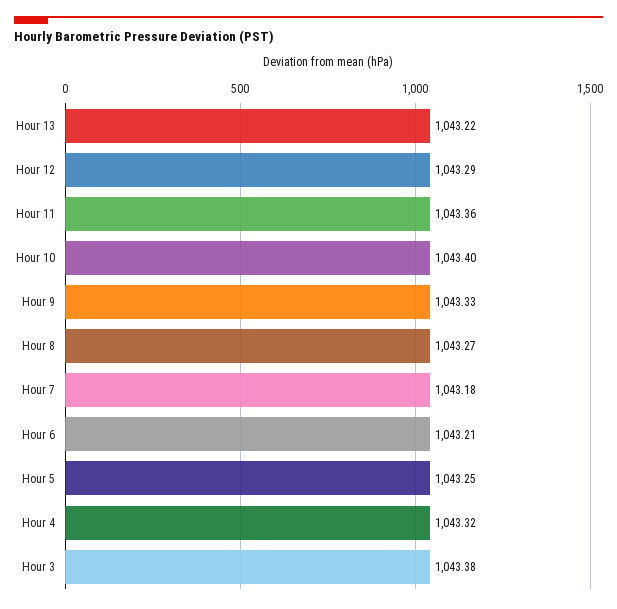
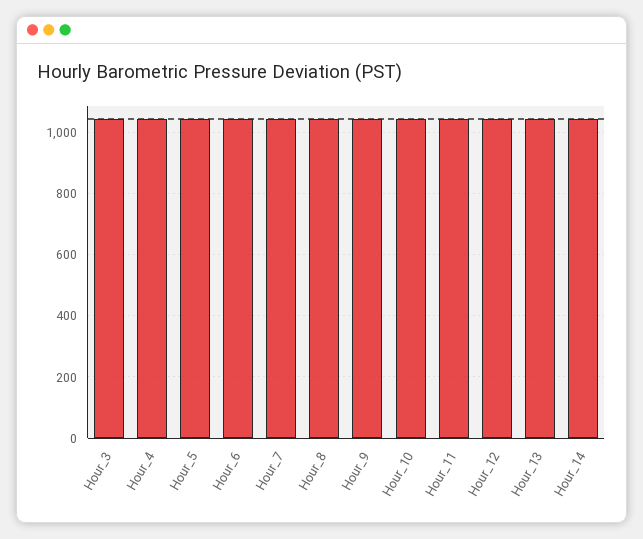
Hour_14: none -> 1040

